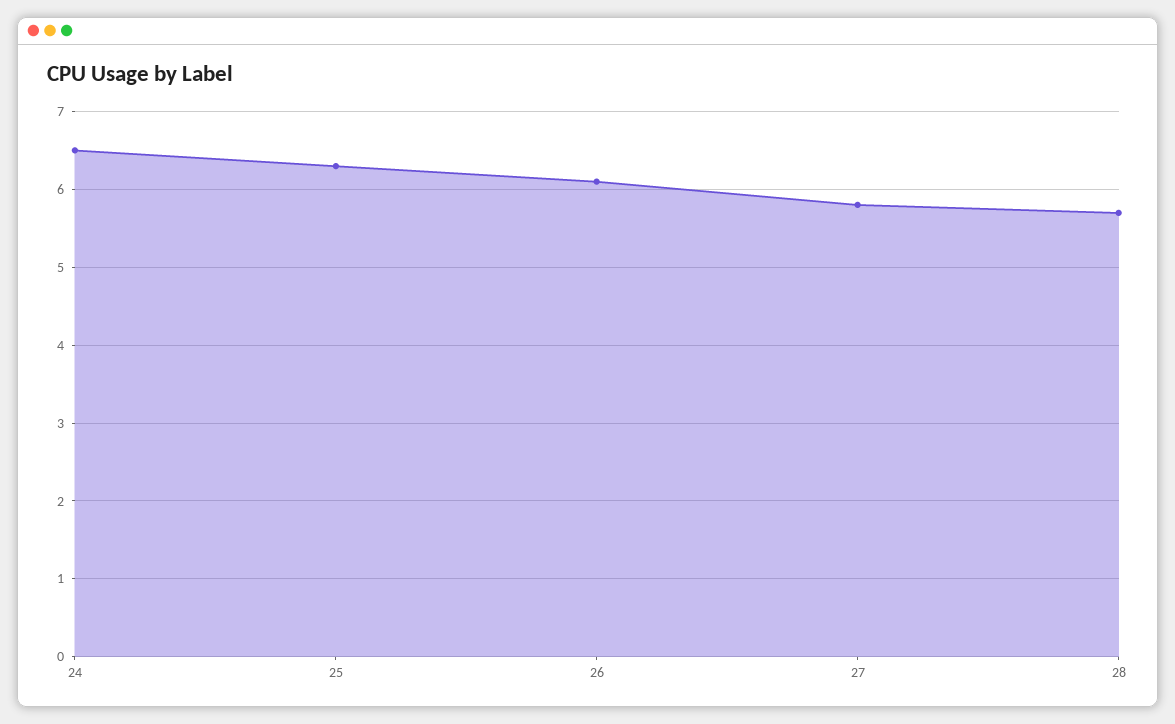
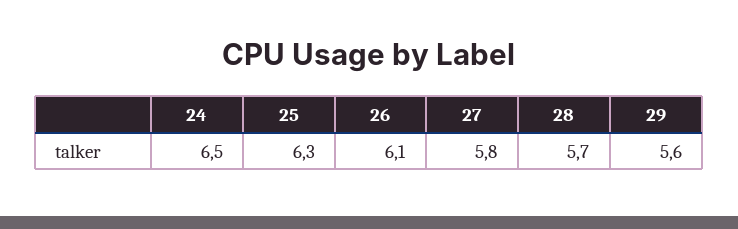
29: none -> 5.6

